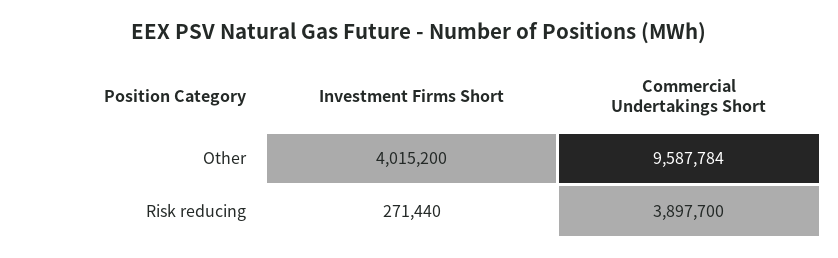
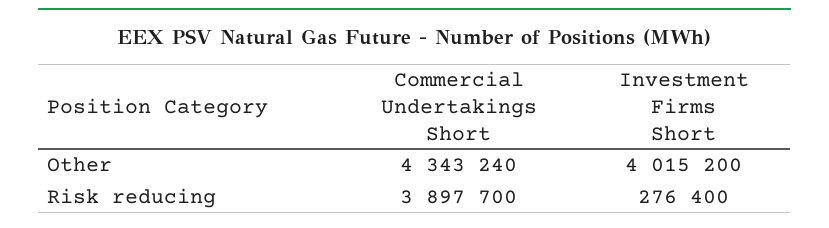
Commercial Undertakings Short, Other: 9587784 -> 4343240
Investment Firms Short, Risk reducing: 271440 -> 276400

